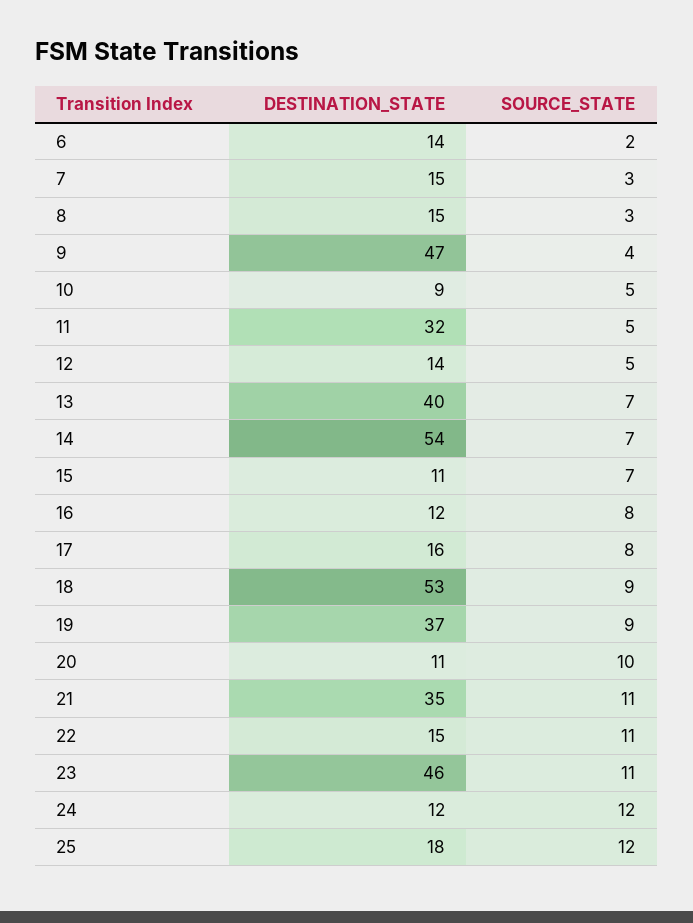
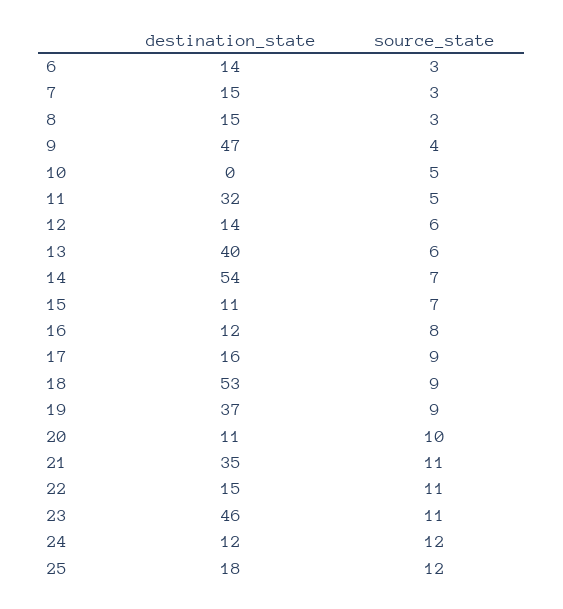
SOURCE_STATE, 6: 2 -> 3
DESTINATION_STATE, 10: 9 -> 0
SOURCE_STATE, 12: 5 -> 6
SOURCE_STATE, 13: 7 -> 6
SOURCE_STATE, 17: 8 -> 9

